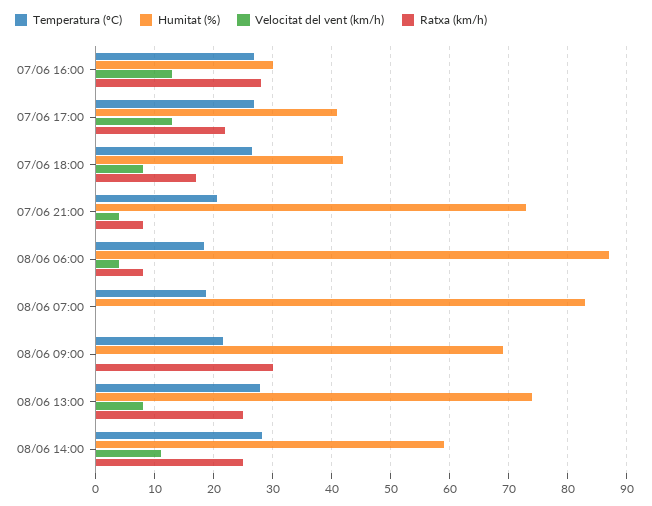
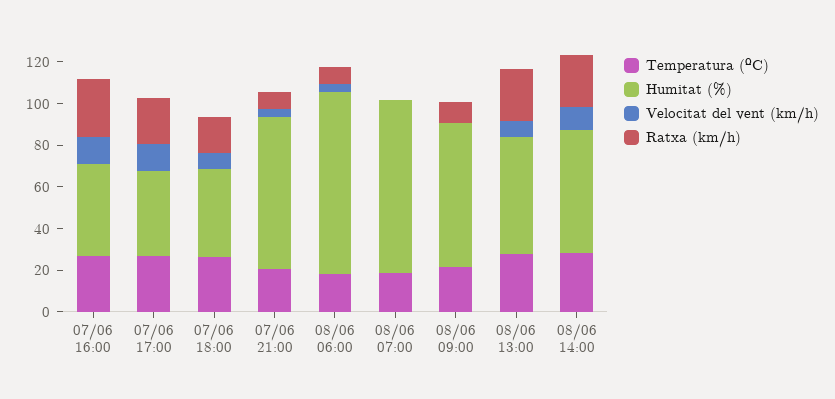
Humitat (%), 07/06 16:00: 30 -> 45
Ratxa (km/h), 08/06 09:00: 30 -> 10
Humitat (%), 08/06 13:00: 74 -> 55

